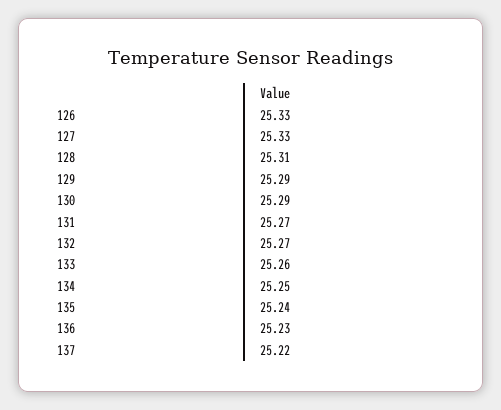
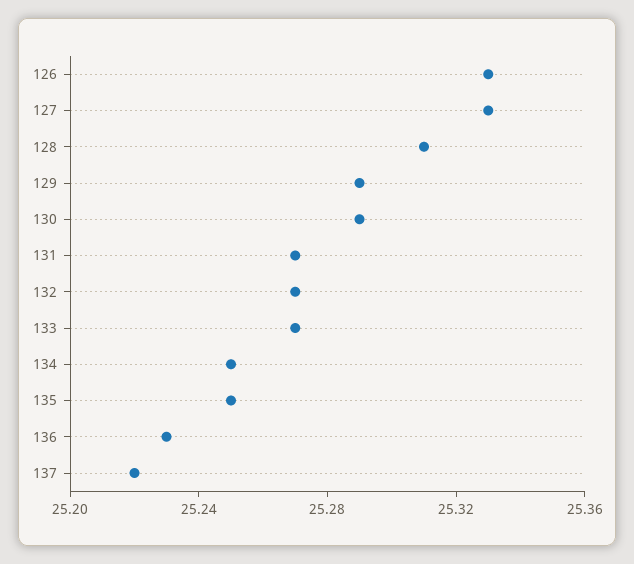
133: 25.26 -> 25.27
135: 25.24 -> 25.25

